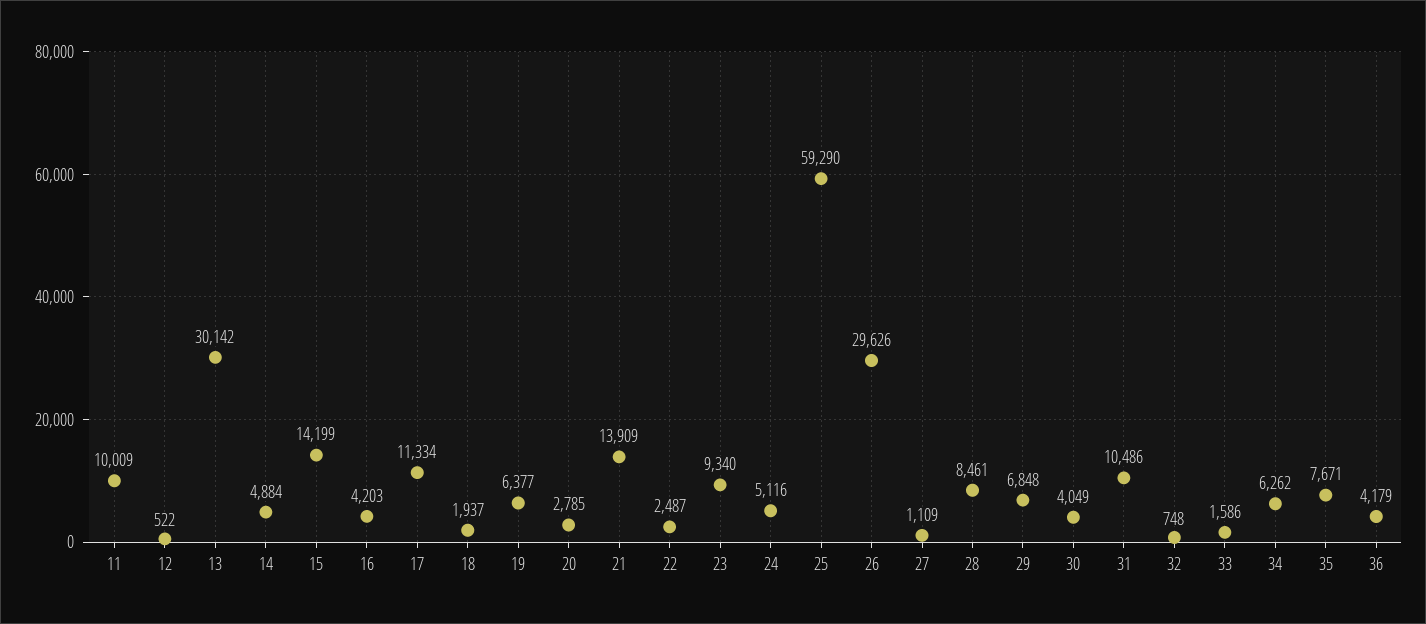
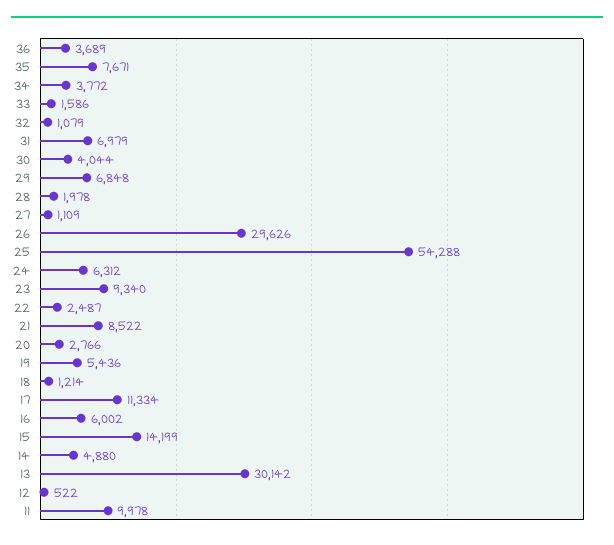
11: 10009 -> 9978
14: 4884 -> 4880
16: 4203 -> 6002
18: 1937 -> 1214
19: 6377 -> 5436
20: 2785 -> 2766
21: 13909 -> 8522
24: 5116 -> 6312
25: 59290 -> 54288
28: 8461 -> 1978
30: 4049 -> 4044
31: 10486 -> 6979
32: 748 -> 1079
34: 6262 -> 3772
36: 4179 -> 3689

